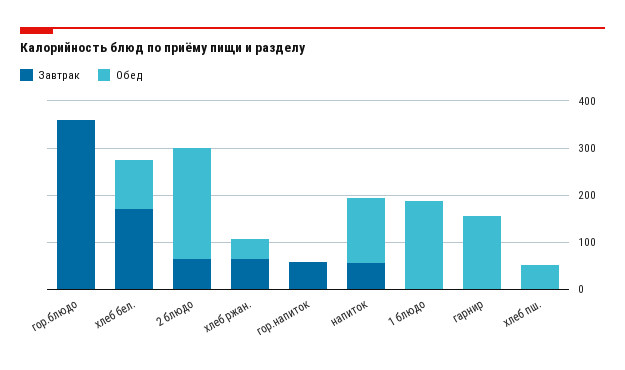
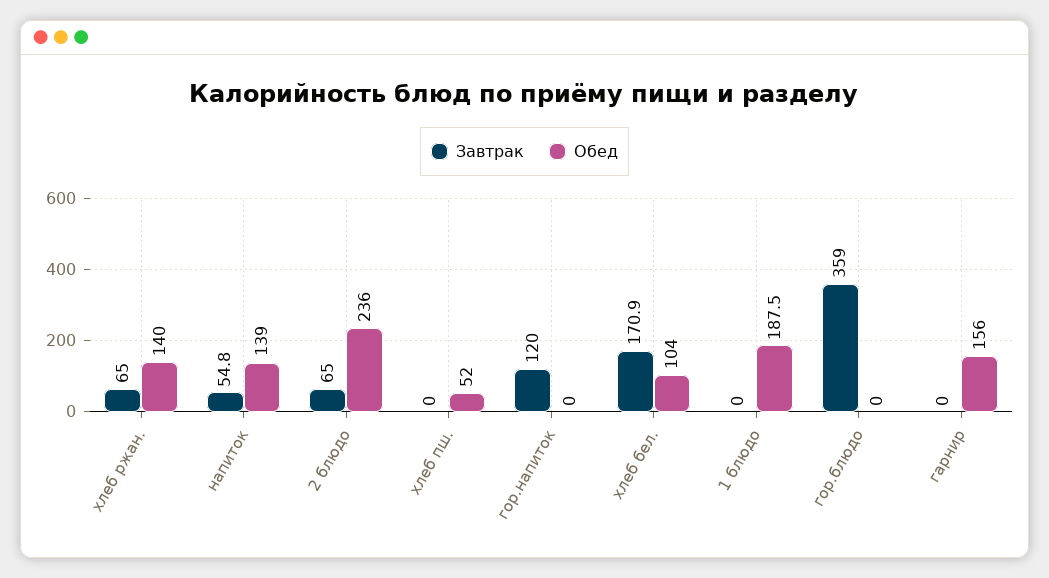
Обед, хлеб ржан.: 40 -> 140
Завтрак, гор.напиток: 60 -> 120

